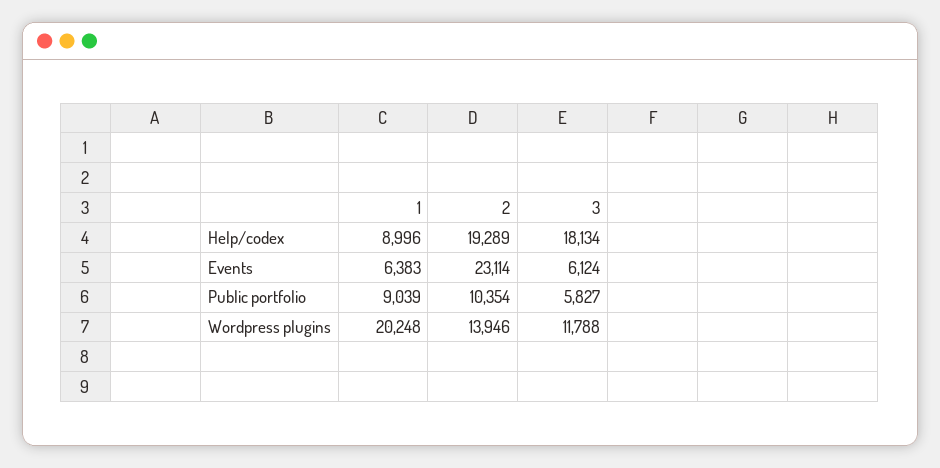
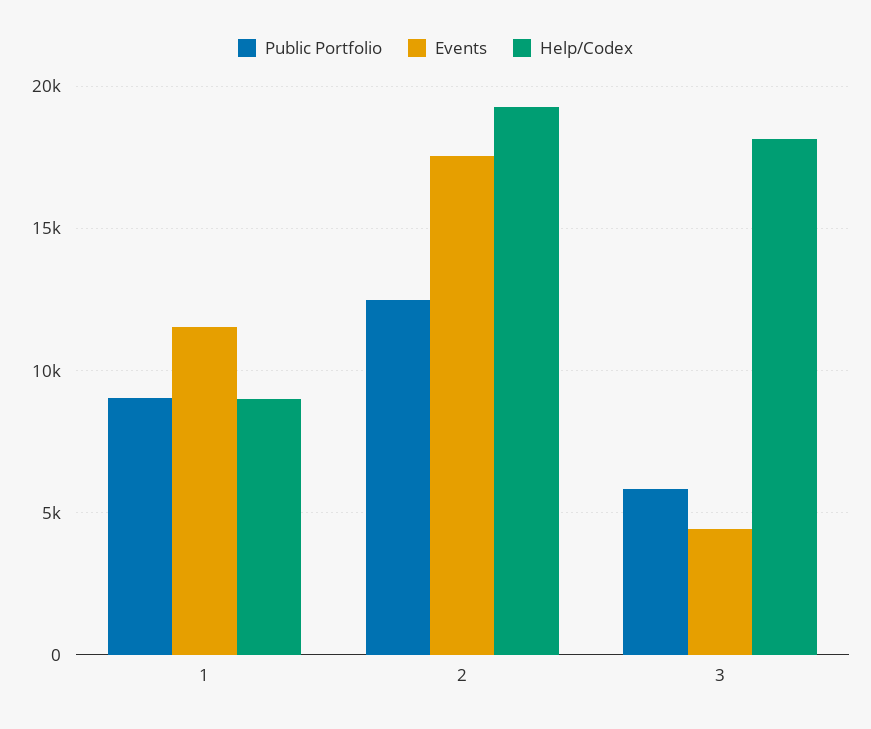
Events, 1: 6383 -> 11500
Events, 2: 23114 -> 17500
Events, 3: 6124 -> 4500
Public portfolio, 2: 10354 -> 12500
Wordpress plugins, 1: 20248 -> none
Wordpress plugins, 2: 13946 -> none
Wordpress plugins, 3: 11788 -> none

